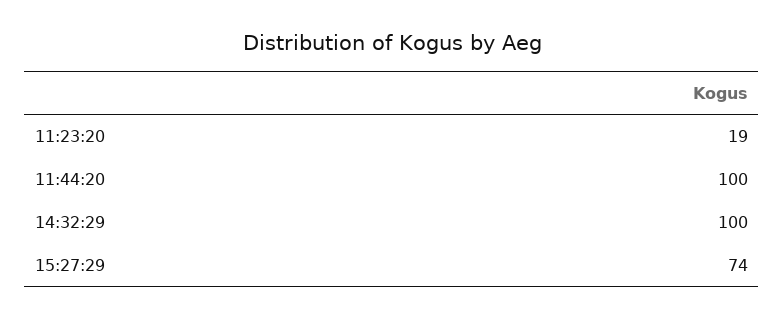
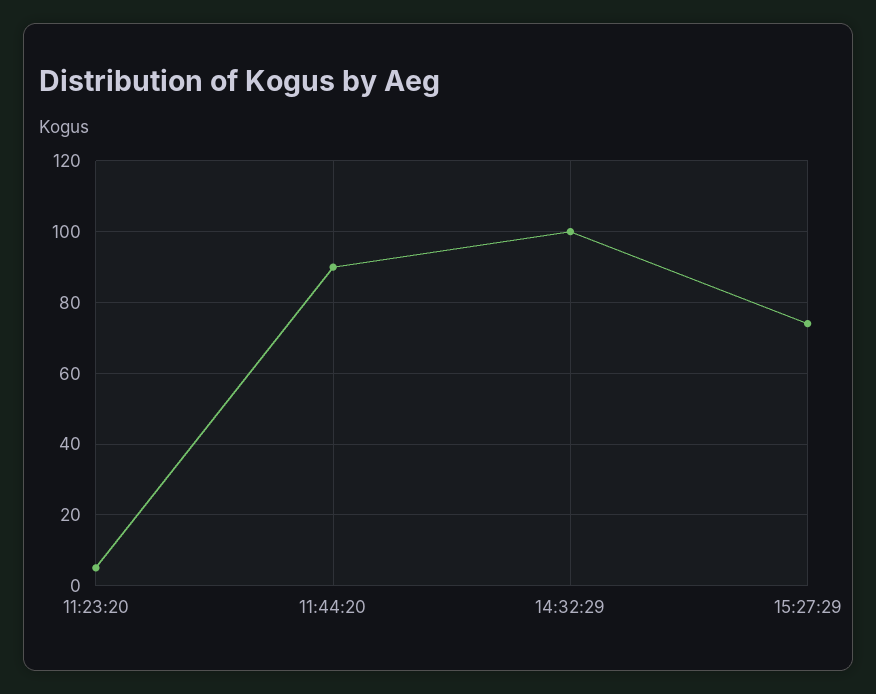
11:23:20: 19 -> 5
11:44:20: 100 -> 90

